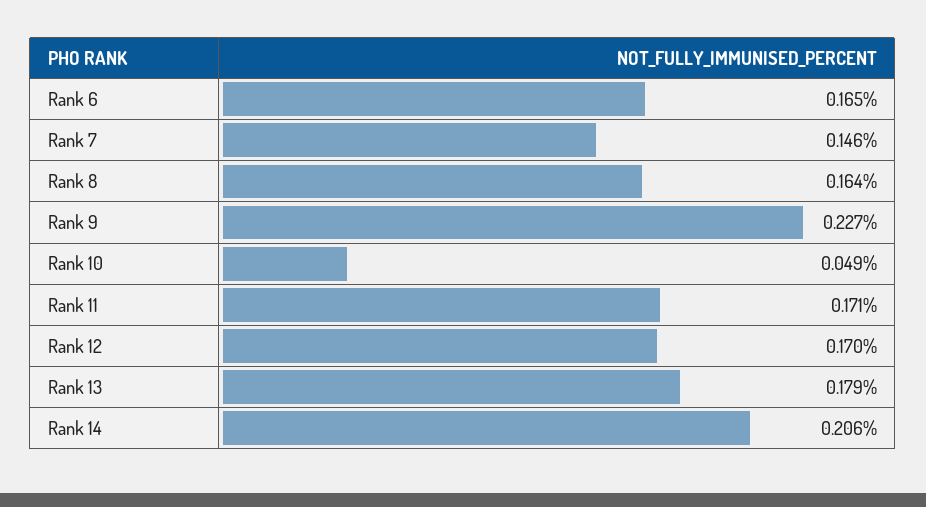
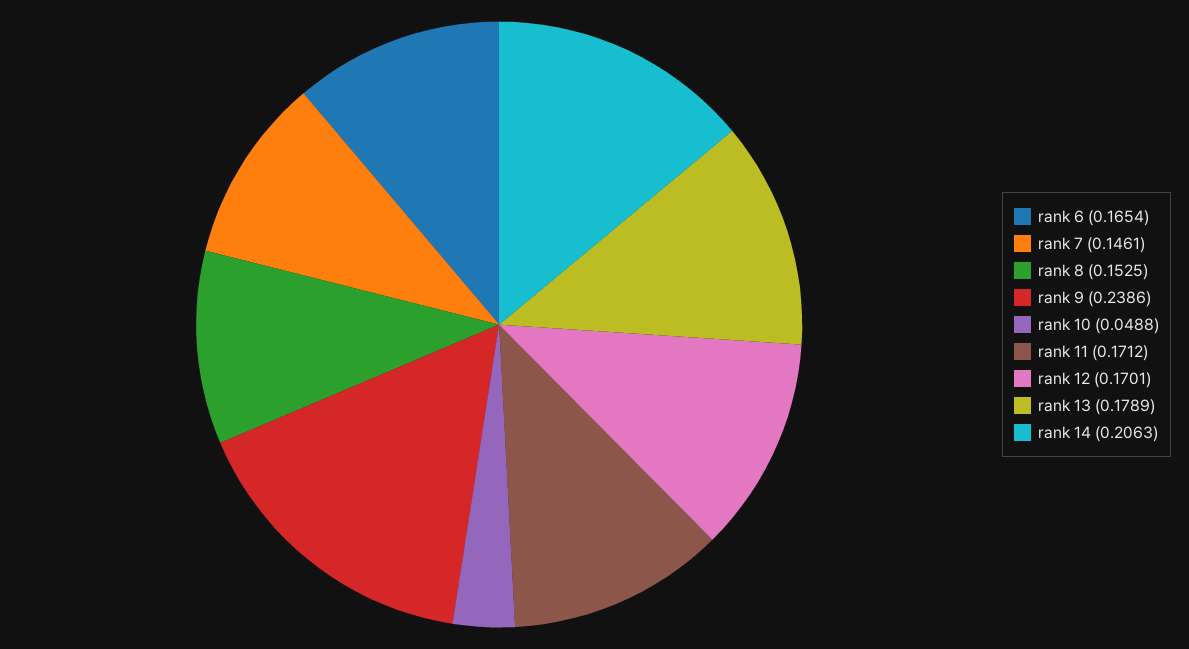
Rank 8: 0.164 -> 0.1525
Rank 9: 0.227 -> 0.2386

